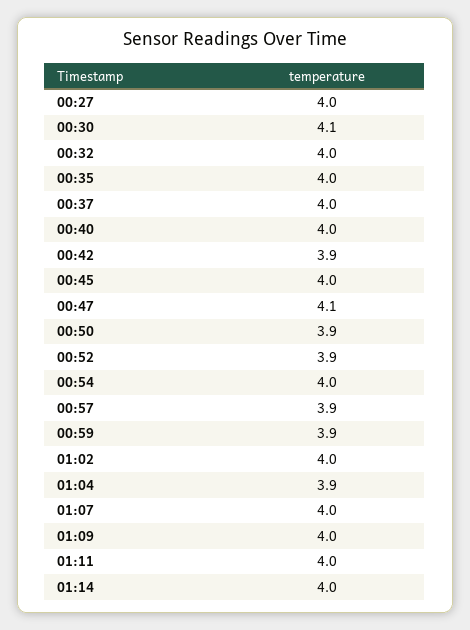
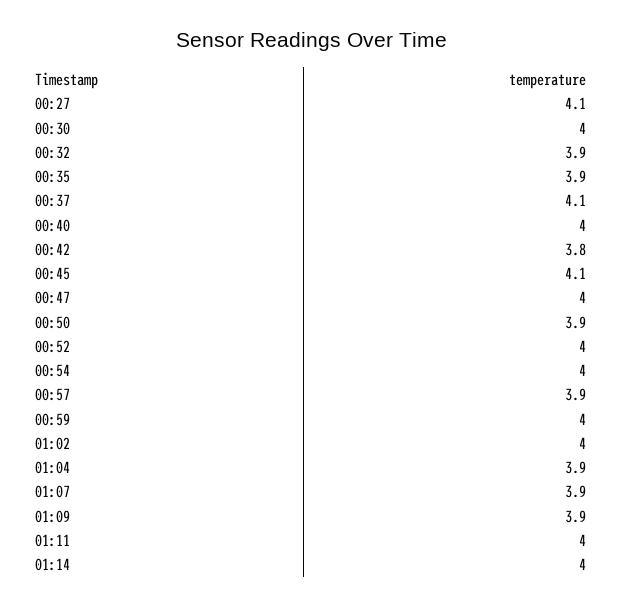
00:27: 4 -> 4.1
00:30: 4.1 -> 4
00:32: 4 -> 3.9
00:35: 4 -> 3.9
00:37: 4 -> 4.1
00:42: 3.9 -> 3.8
00:45: 4 -> 4.1
00:47: 4.1 -> 4
00:52: 3.9 -> 4
00:59: 3.9 -> 4
01:07: 4 -> 3.9
01:09: 4 -> 3.9

